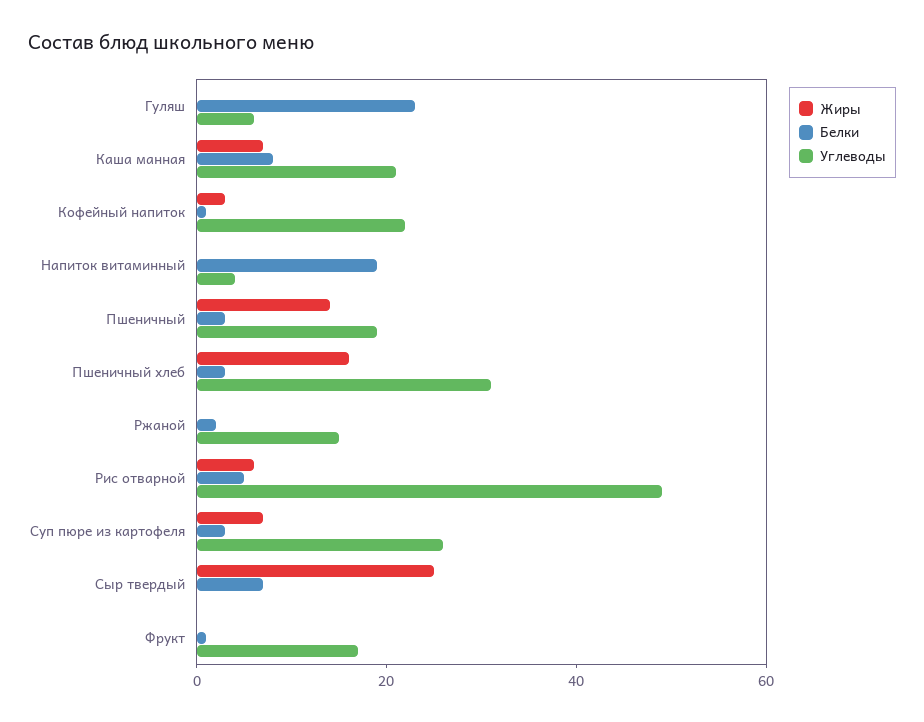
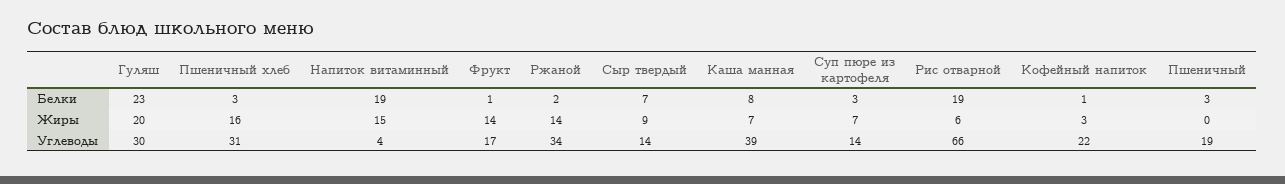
Жиры, Гуляш: 0 -> 20
Углеводы, Гуляш: 5 -> 30
Углеводы, Каша манная: 20 -> 39
Жиры, Напиток витаминный: 0 -> 15
Жиры, Пшеничный: 15 -> 0
Жиры, Ржаной: 0 -> 14
Углеводы, Ржаной: 15 -> 34
Белки, Рис отварной: 5 -> 19
Углеводы, Рис отварной: 50 -> 66
Углеводы, Суп пюре из картофеля: 25 -> 14
Жиры, Сыр твердый: 25 -> 9
Углеводы, Сыр твердый: 0 -> 14
Жиры, Фрукт: 0 -> 14

